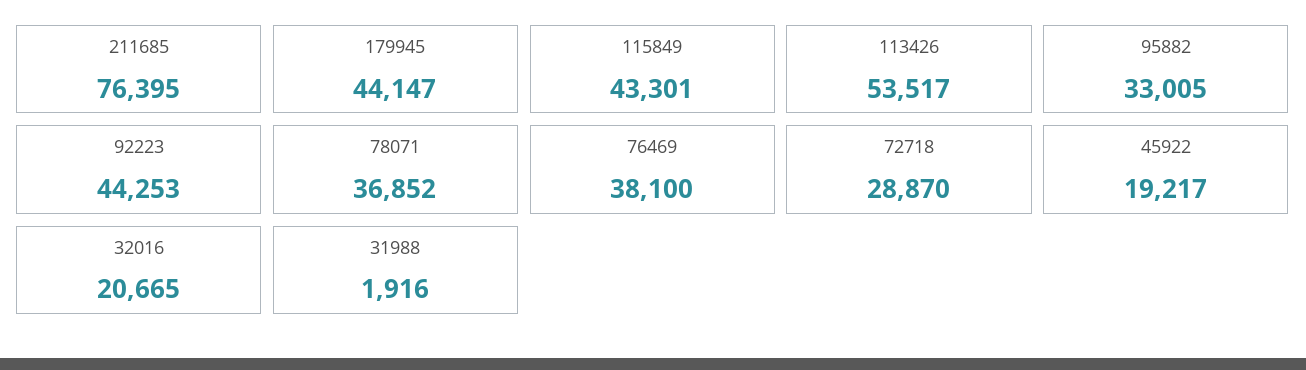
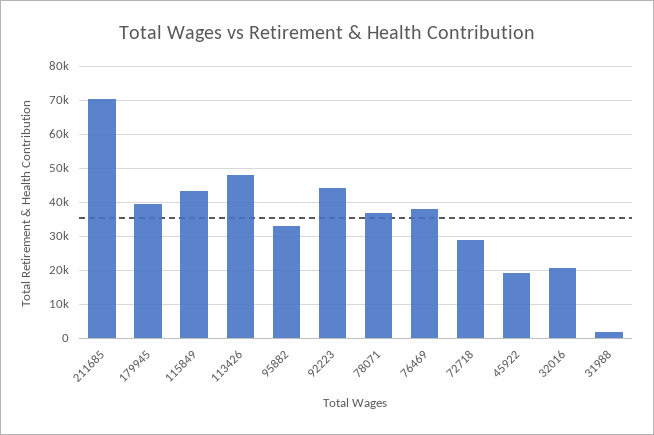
211685: 76395 -> 70000
179945: 44147 -> 40000
113426: 53517 -> 48000

